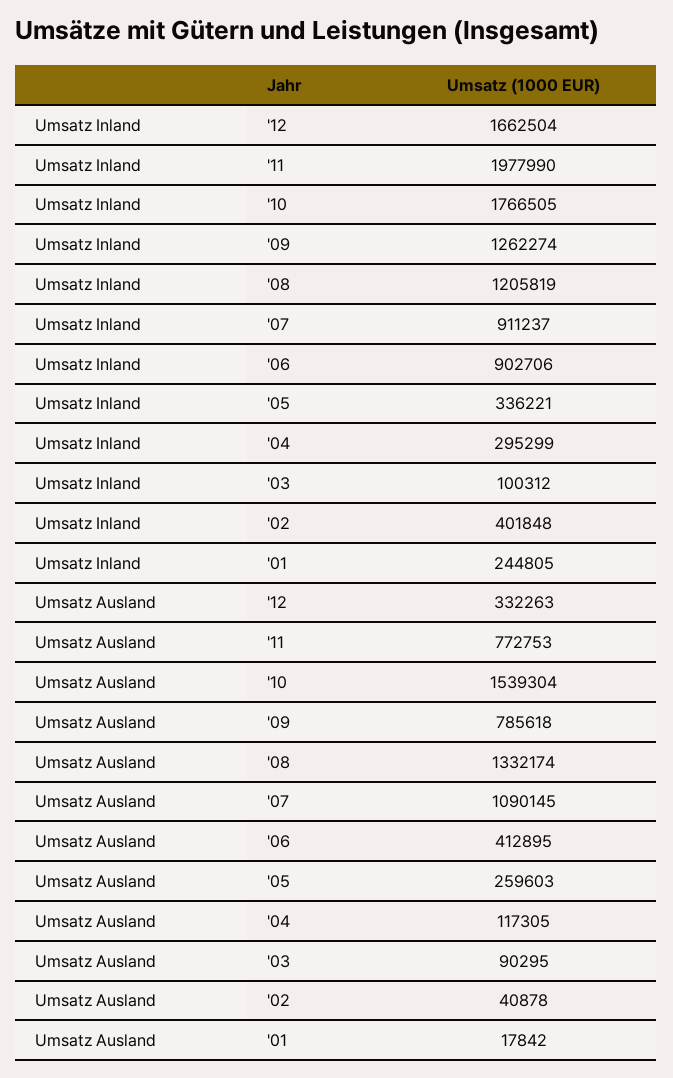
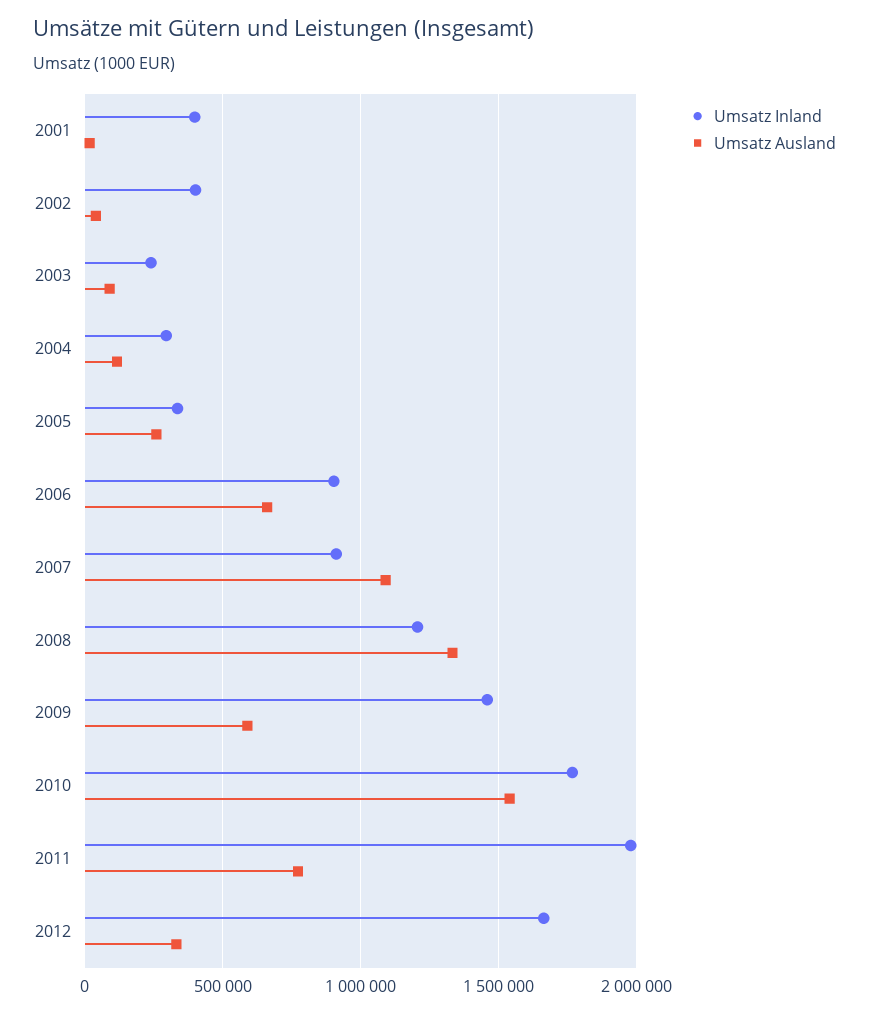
Umsatz Inland, '09: 1262274 -> 1450000
Umsatz Inland, '03: 100312 -> 250000
Umsatz Inland, '01: 244805 -> 400000
Umsatz Ausland, '09: 785618 -> 600000
Umsatz Ausland, '06: 412895 -> 650000

